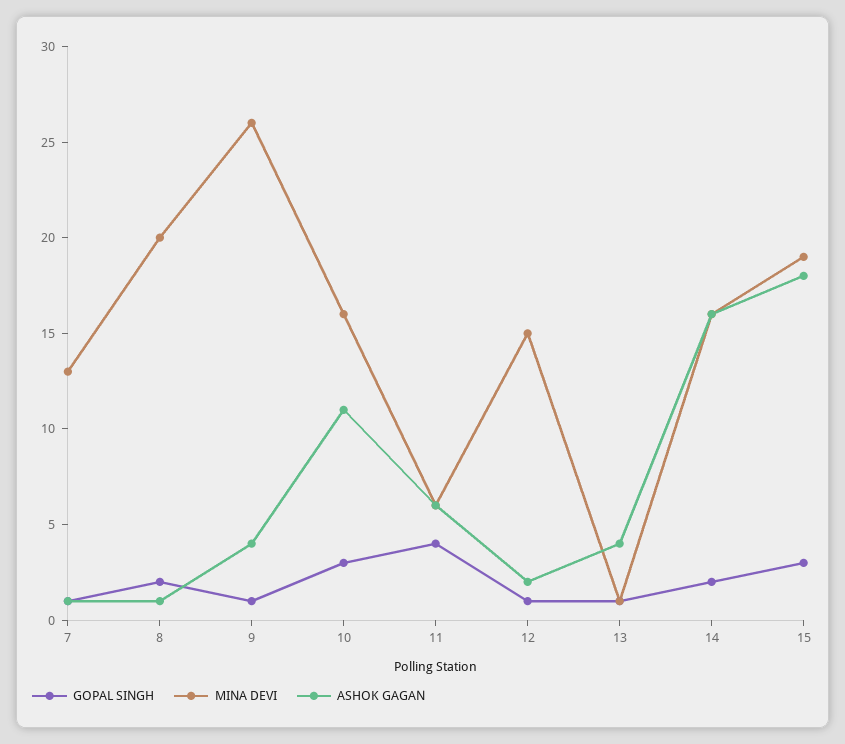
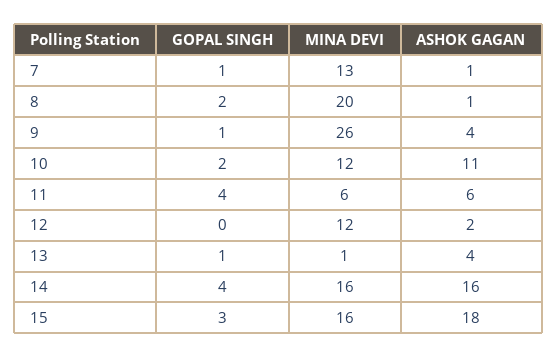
GOPAL SINGH, 10: 3 -> 2
MINA DEVI, 10: 16 -> 12
GOPAL SINGH, 12: 1 -> 0
MINA DEVI, 12: 15 -> 12
GOPAL SINGH, 14: 2 -> 4
MINA DEVI, 15: 19 -> 16

